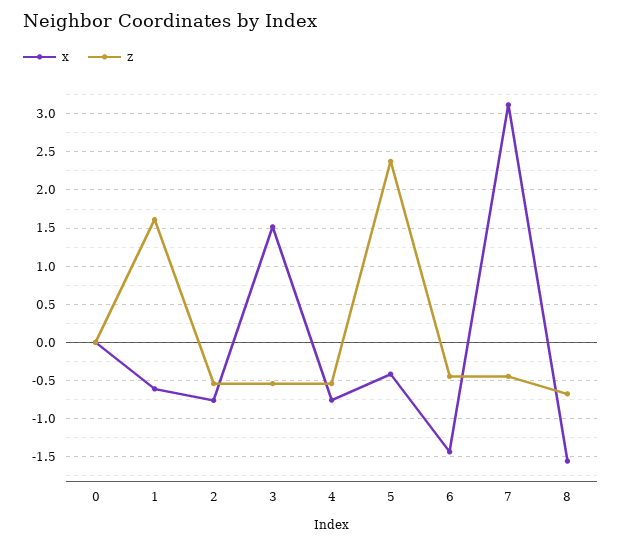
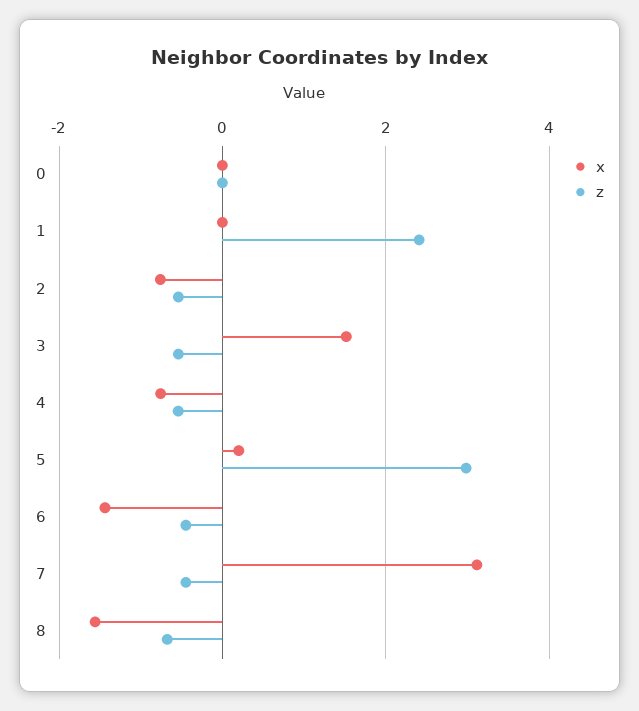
x, 1: -0.6 -> 0
z, 1: 1.6 -> 2.4
x, 5: -0.4 -> 0.2
z, 5: 2.4 -> 3

